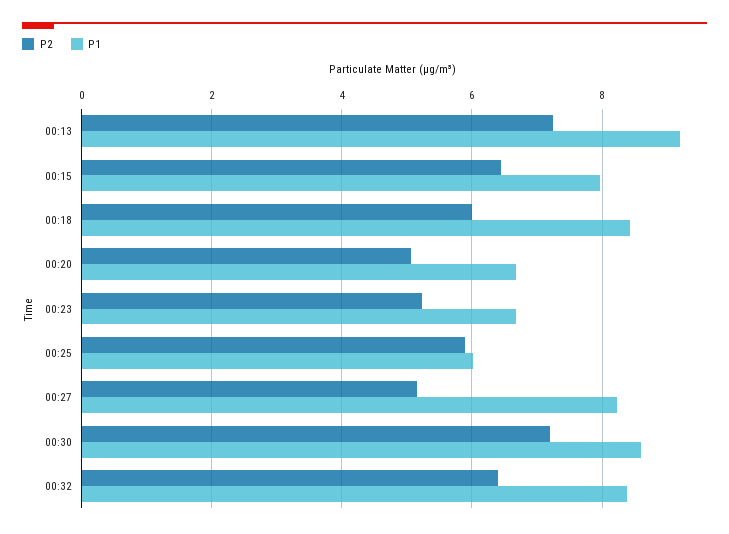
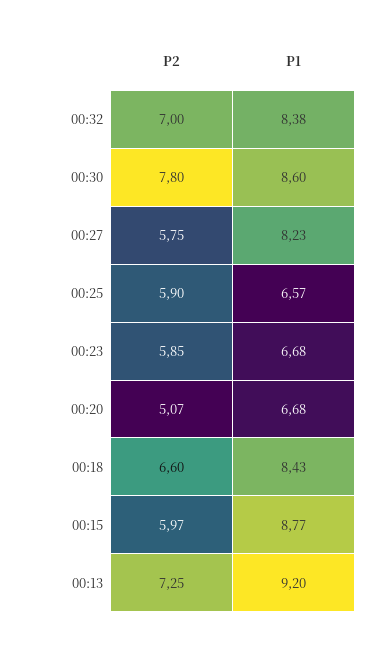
P2, 00:15: 6.4 -> 5.97
P1, 00:15: 8 -> 8.77
P2, 00:18: 6 -> 6.6
P2, 00:23: 5.2 -> 5.85
P1, 00:25: 6 -> 6.57
P2, 00:27: 5.2 -> 5.75
P2, 00:30: 7.2 -> 7.8
P2, 00:32: 6.4 -> 7

